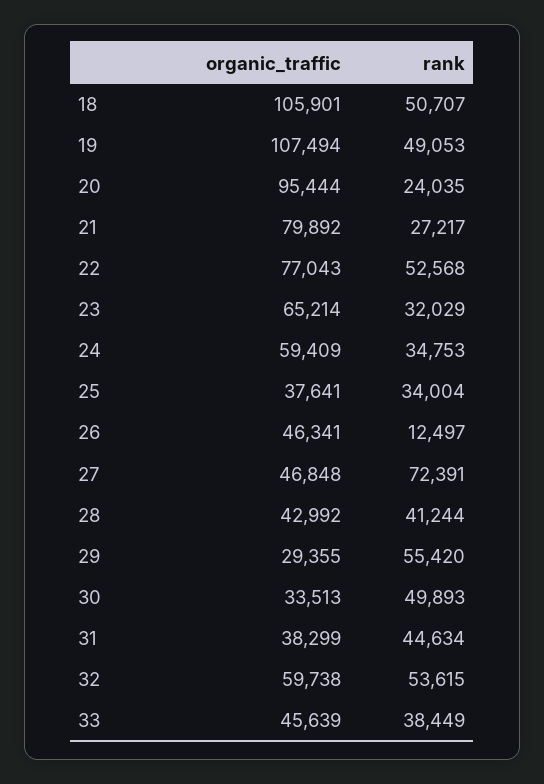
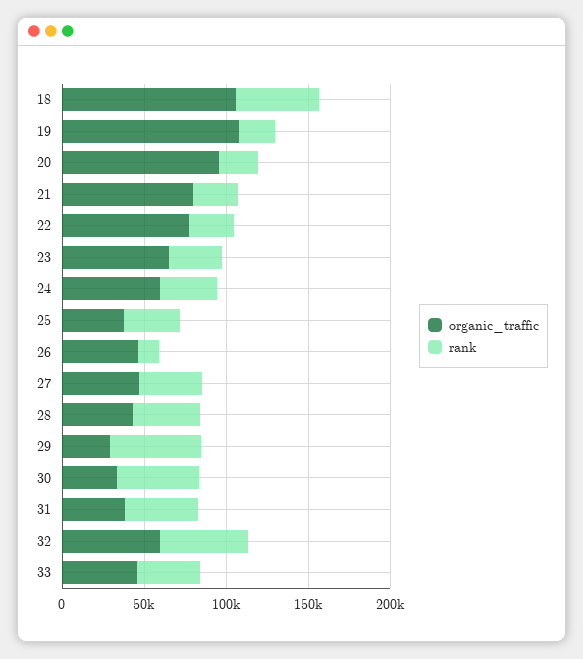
rank, 19: 49053 -> 20000
rank, 22: 52568 -> 30000
rank, 27: 72391 -> 40000

